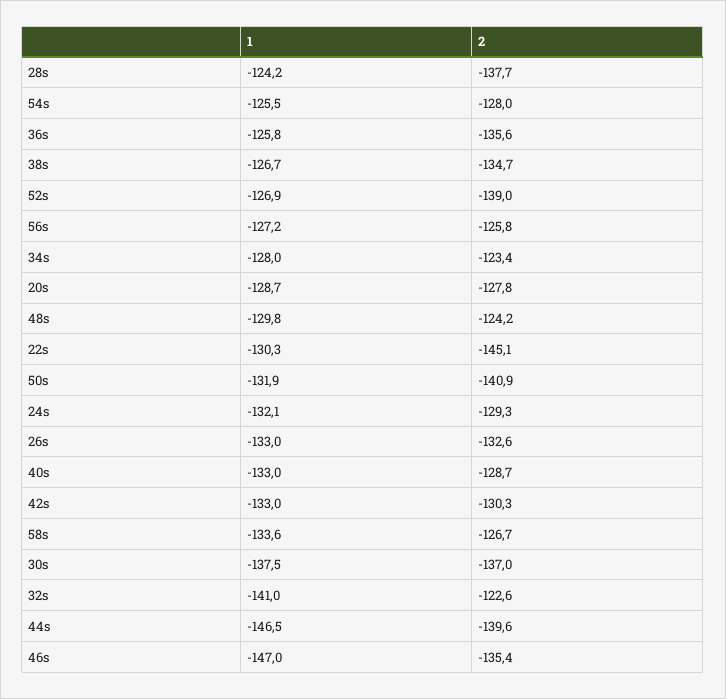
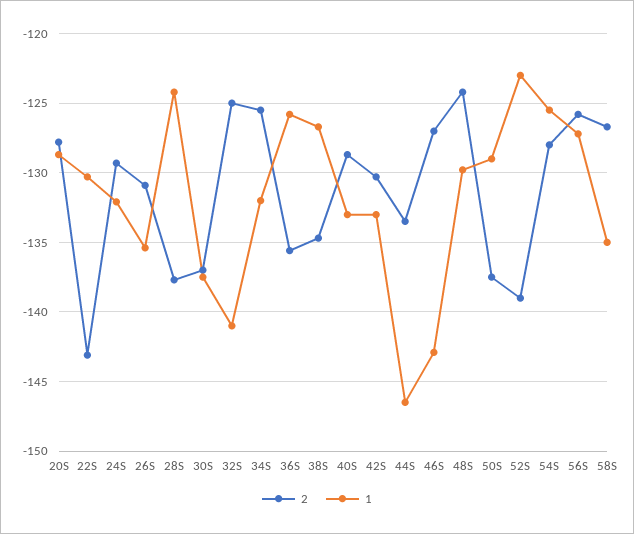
1, 52s: -126.9 -> -123
1, 34s: -128 -> -132
2, 34s: -123.4 -> -125.5
2, 22s: -145.1 -> -143
1, 50s: -131.9 -> -129
2, 50s: -140.9 -> -137.5
1, 26s: -133 -> -135.5
2, 26s: -132.6 -> -131
1, 58s: -133.6 -> -135
2, 32s: -122.6 -> -125
2, 44s: -139.6 -> -133.5
1, 46s: -147 -> -143
2, 46s: -135.4 -> -127

